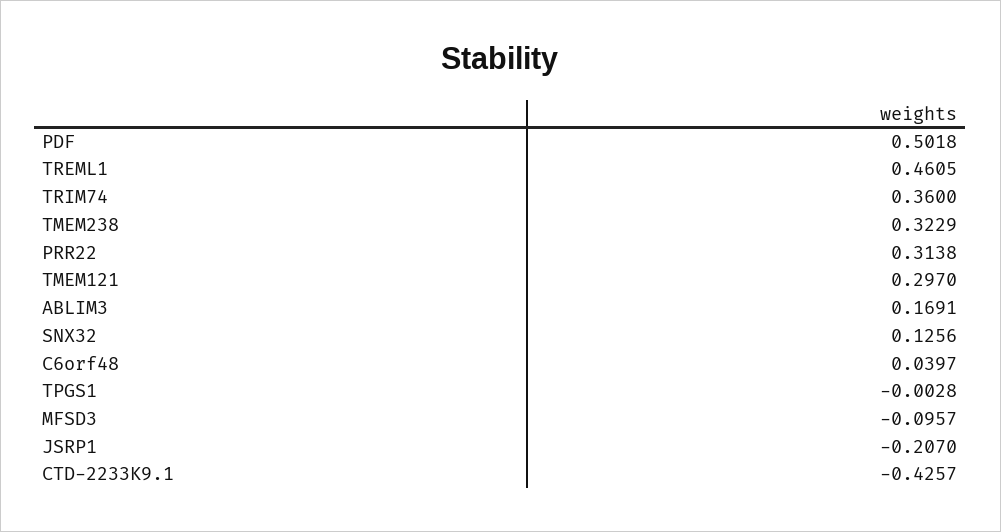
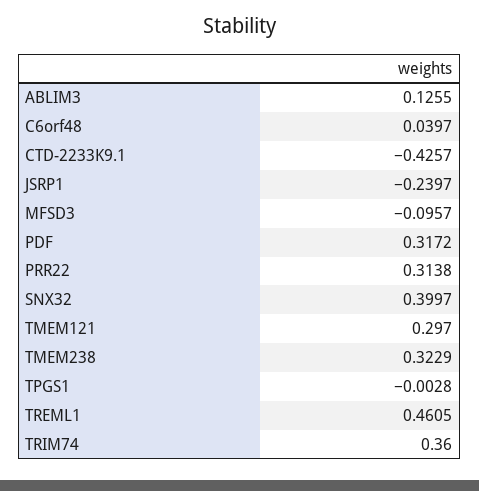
PDF: 0.5018 -> 0.3172
ABLIM3: 0.1691 -> 0.1255
SNX32: 0.1256 -> 0.3997
JSRP1: -0.207 -> -0.2397

